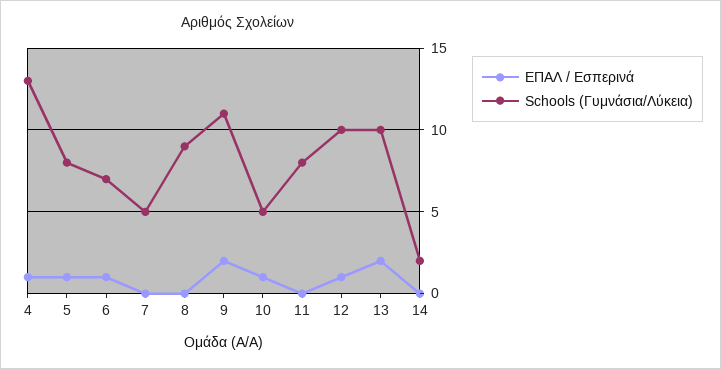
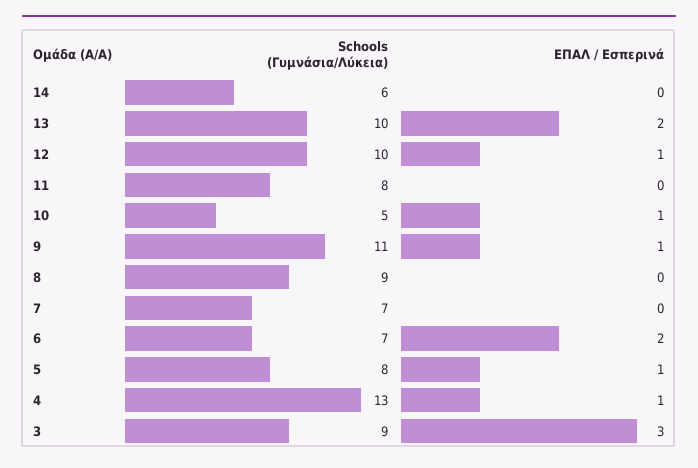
ΕΠΑΛ / Εσπερινά, 6: 1 -> 2
Schools (Γυμνάσια/Λύκεια), 7: 5 -> 7
ΕΠΑΛ / Εσπερινά, 9: 2 -> 1
Schools (Γυμνάσια/Λύκεια), 14: 2 -> 6
Schools (Γυμνάσια/Λύκεια), 3: none -> 9
ΕΠΑΛ / Εσπερινά, 3: none -> 3

